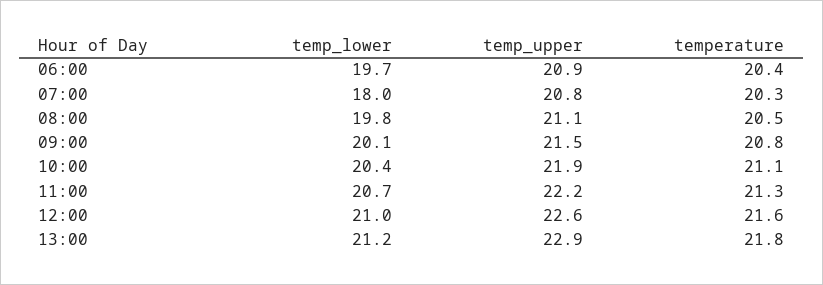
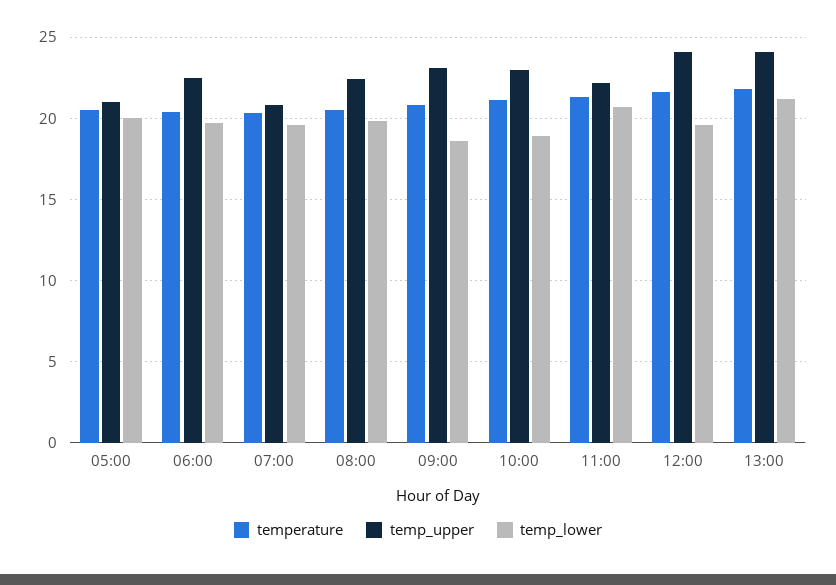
temp_upper, 06:00: 20.9 -> 22.5
temp_lower, 07:00: 18 -> 19.5
temp_upper, 08:00: 21.1 -> 22.5
temp_lower, 09:00: 20.1 -> 18.5
temp_upper, 09:00: 21.5 -> 23
temp_lower, 10:00: 20.4 -> 19
temp_upper, 10:00: 21.9 -> 23
temp_lower, 12:00: 21 -> 19.5
temp_upper, 12:00: 22.6 -> 24
temp_upper, 13:00: 22.9 -> 24
temperature, 05:00: none -> 20.5
temp_upper, 05:00: none -> 21
temp_lower, 05:00: none -> 20

